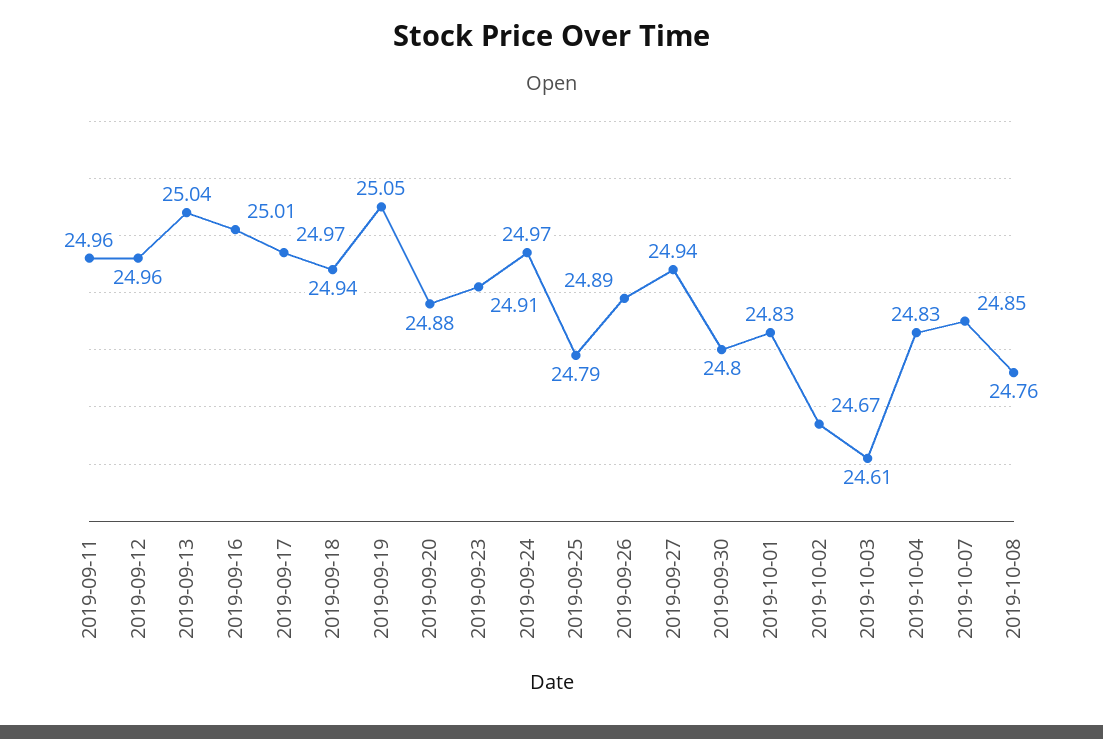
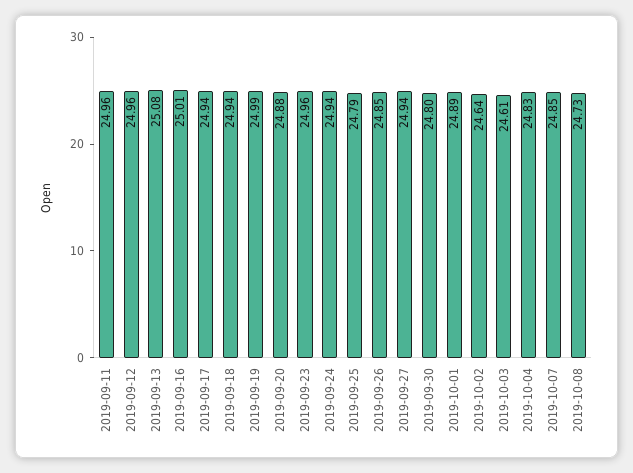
2019-09-13: 25.04 -> 25.08
2019-09-17: 24.97 -> 24.94
2019-09-19: 25.05 -> 24.99
2019-09-23: 24.91 -> 24.96
2019-09-24: 24.97 -> 24.94
2019-09-26: 24.89 -> 24.85
2019-10-01: 24.83 -> 24.89
2019-10-02: 24.67 -> 24.64
2019-10-08: 24.76 -> 24.73

